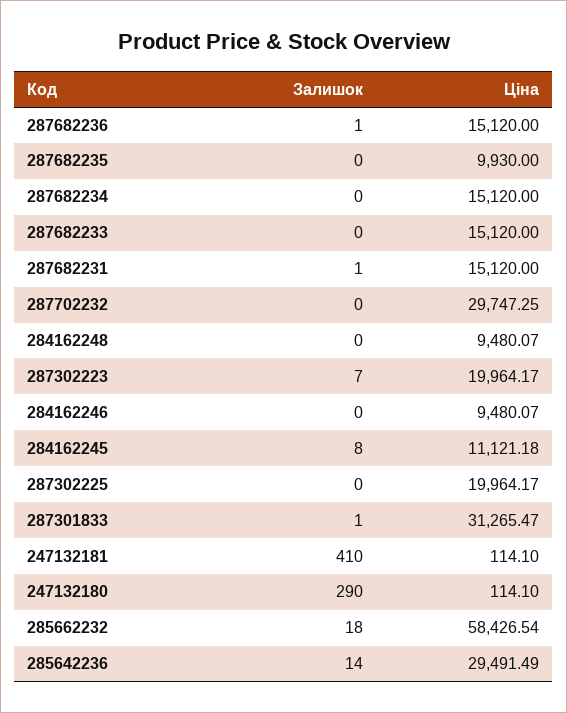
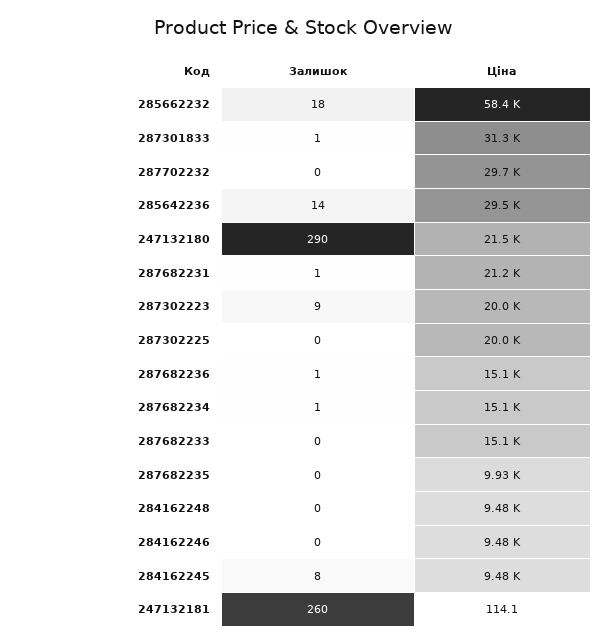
Залишок, 287682234: 0 -> 1
Ціна, 287682231: 15120 -> 21200
Залишок, 287302223: 7 -> 9
Ціна, 284162245: 11121.18 -> 9480
Залишок, 247132181: 410 -> 260
Ціна, 247132180: 114.1 -> 21500

